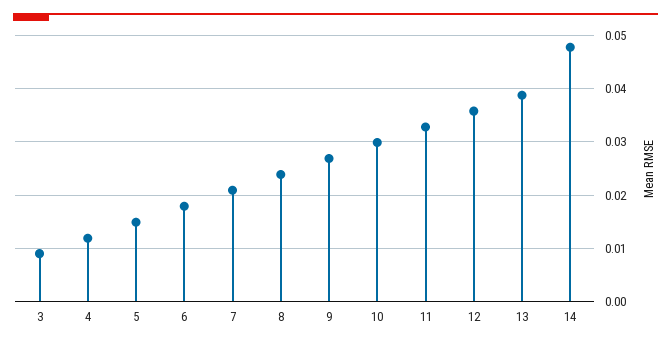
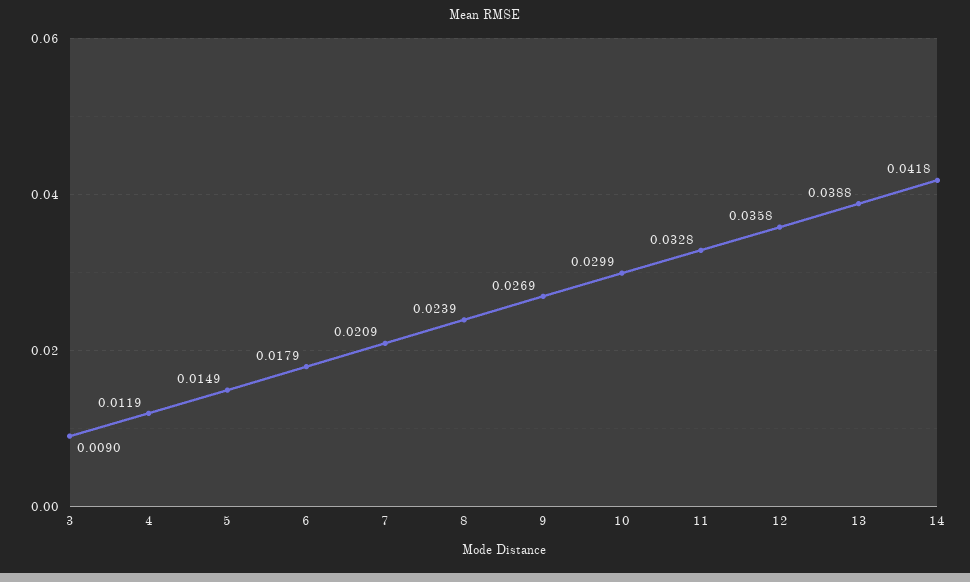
14: 0.048 -> 0.0418

